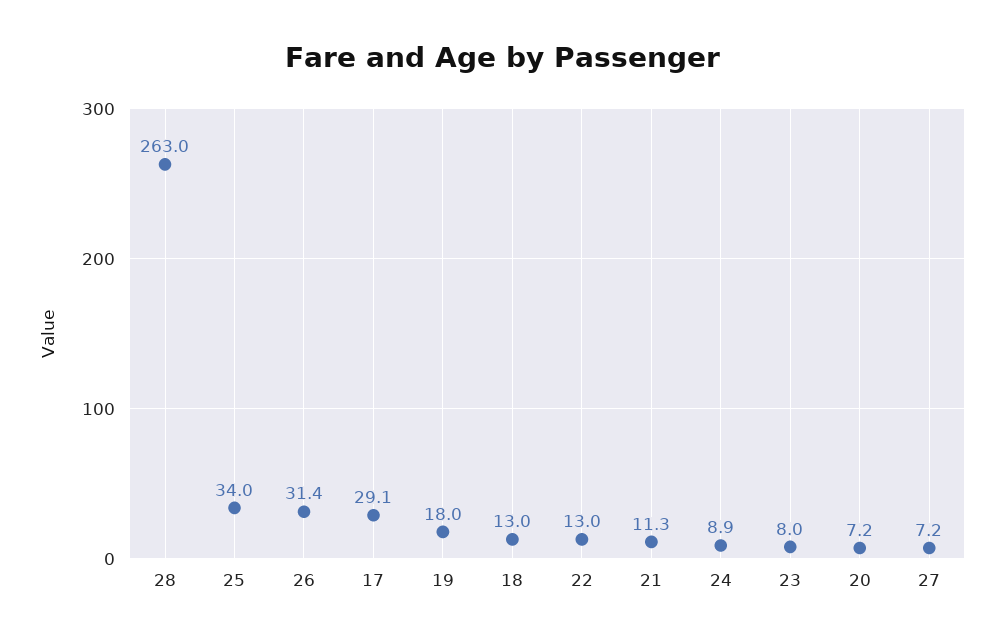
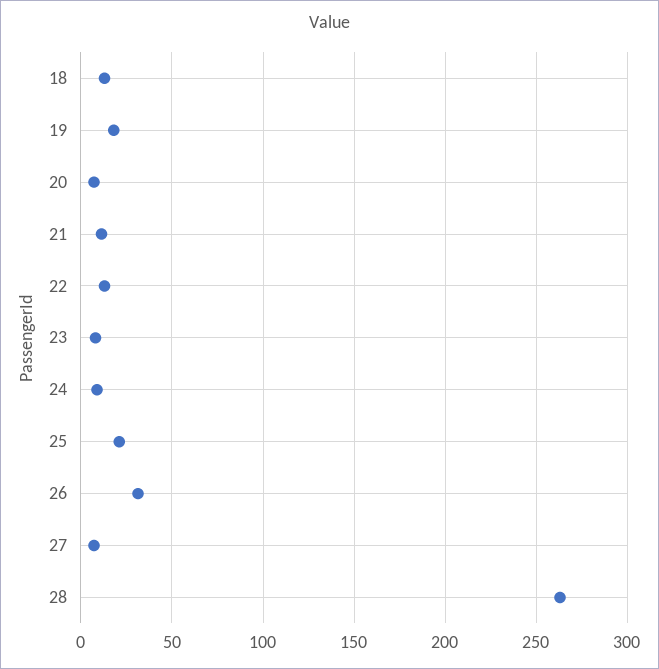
25: 34 -> 20
17: 29.1 -> none

